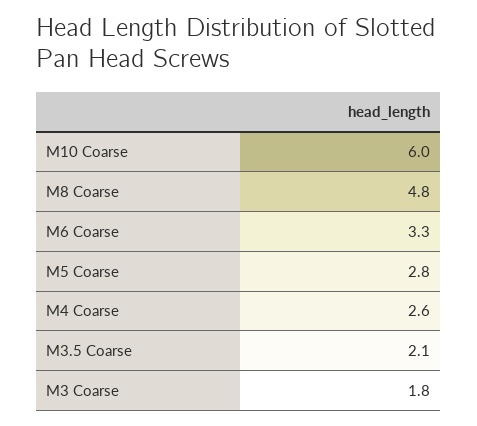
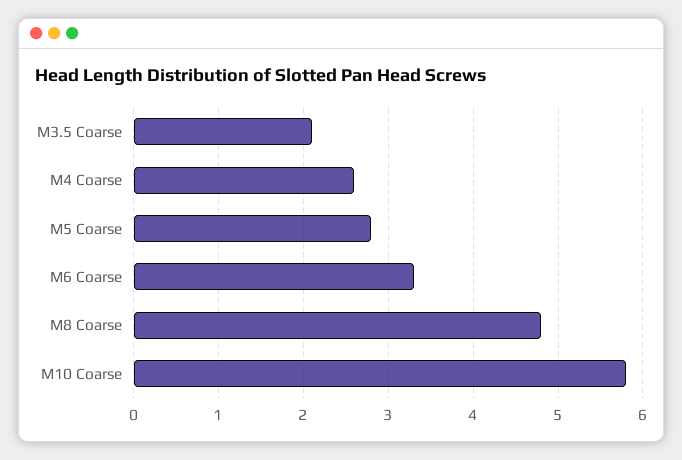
M10 Coarse: 6 -> 5.8
M3 Coarse: 1.8 -> none

